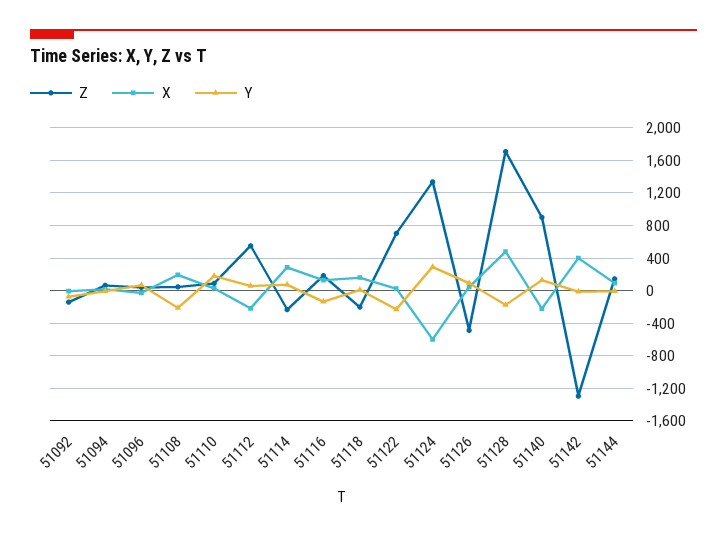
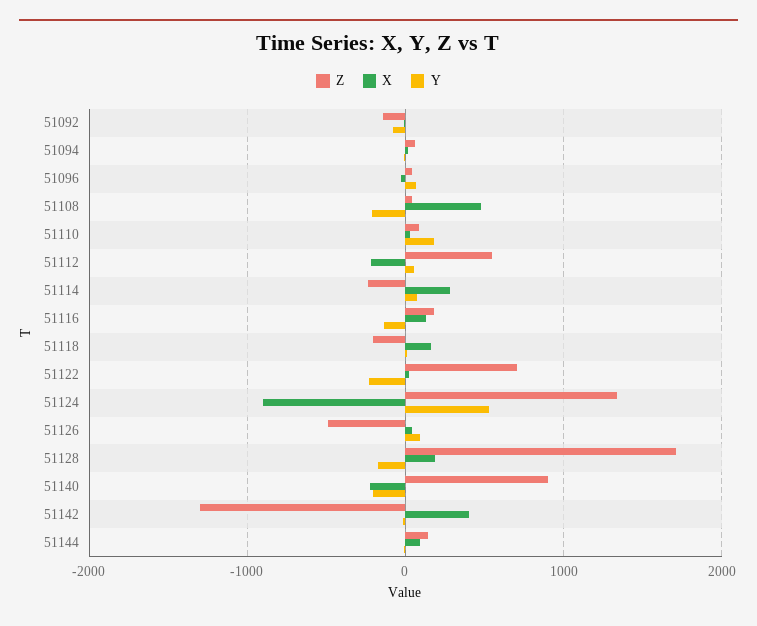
X, 51108: 200 -> 500
X, 51124: -600 -> -900
Y, 51124: 300 -> 500
X, 51128: 500 -> 200
Y, 51140: 100 -> -200

